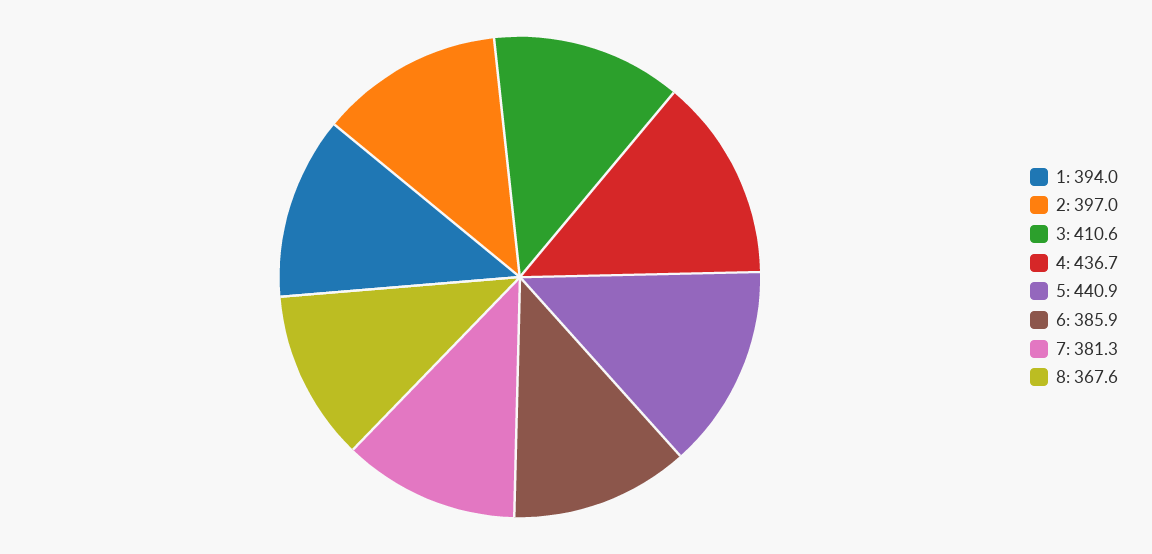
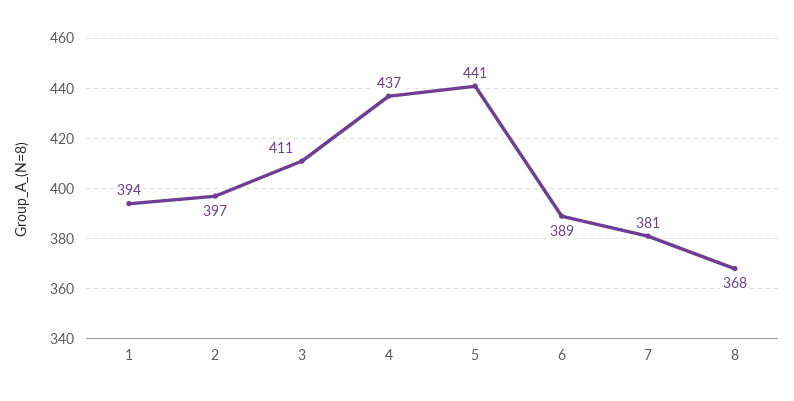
6: 385.9 -> 389

